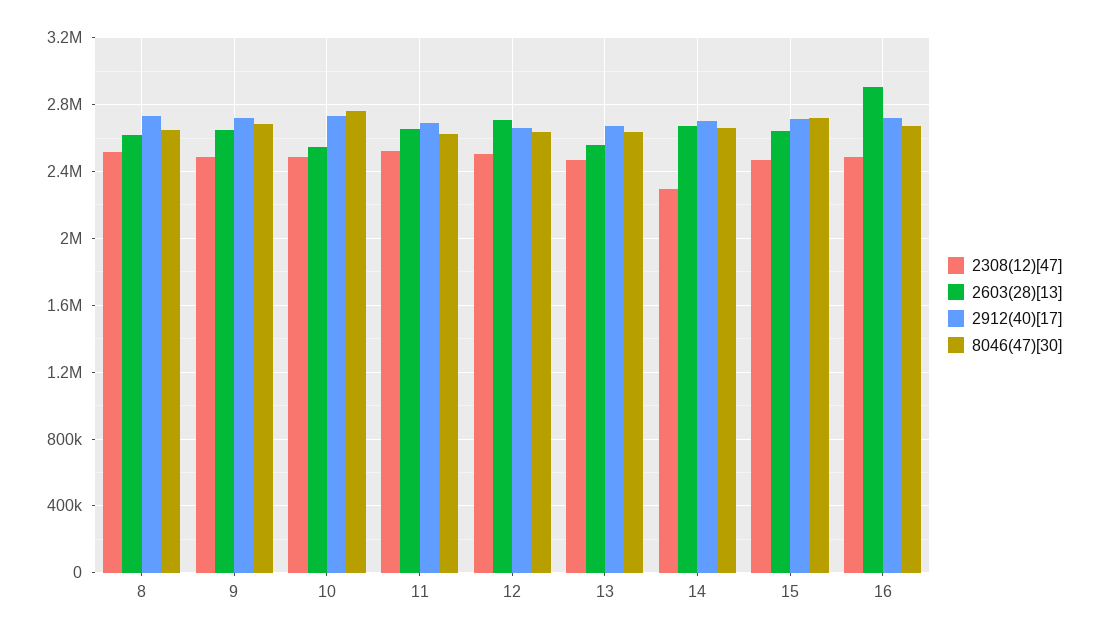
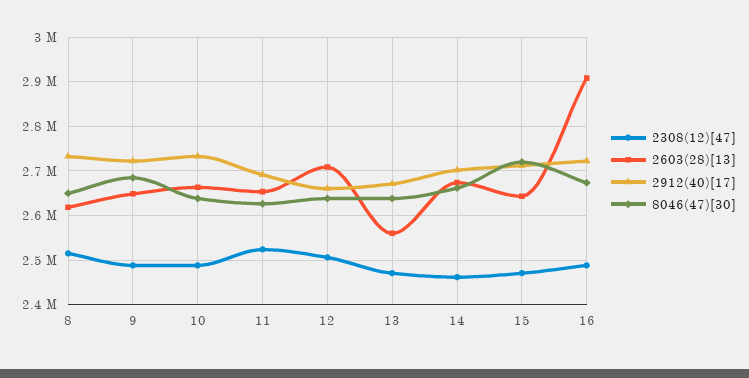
2603(28)[13], 10: 2550000 -> 2660000
8046(47)[30], 10: 2750000 -> 2640000
2308(12)[47], 14: 2300000 -> 2460000

